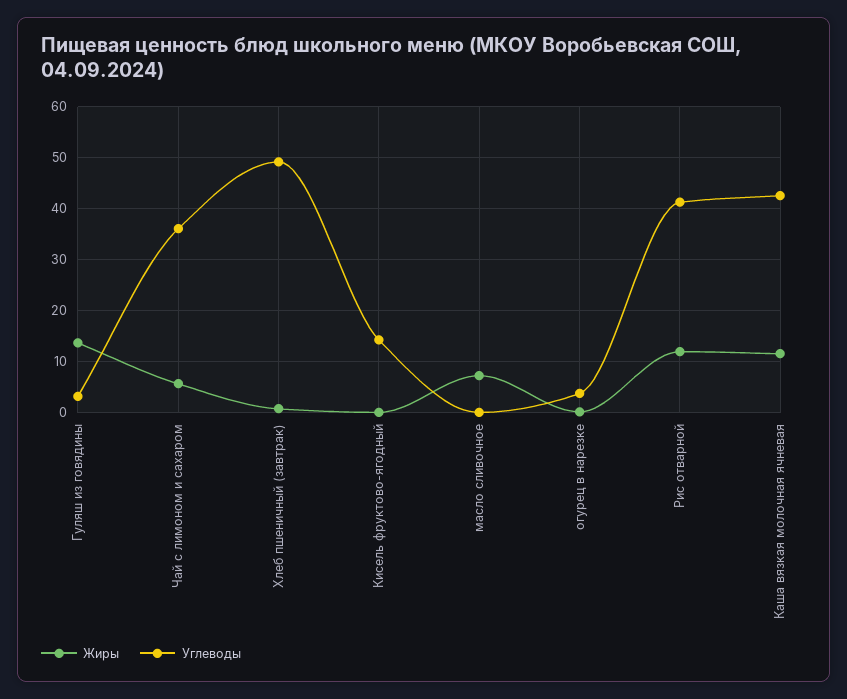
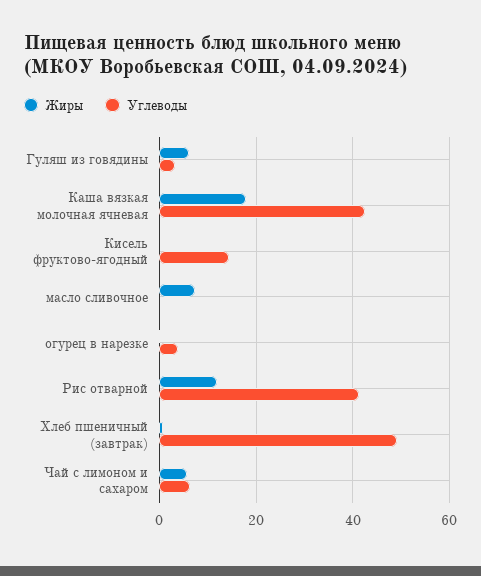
Жиры, Гуляш из говядины: 14 -> 6
Углеводы, Чай с лимоном и сахаром: 36 -> 6
Жиры, Каша вязкая молочная ячневая: 12 -> 18

